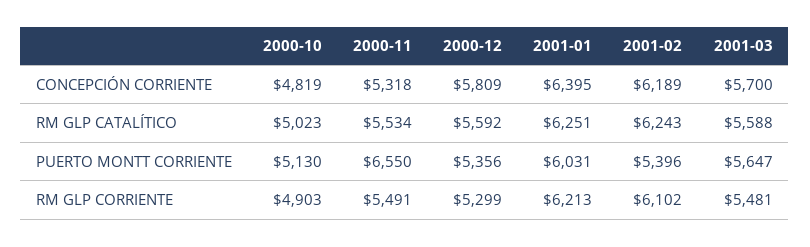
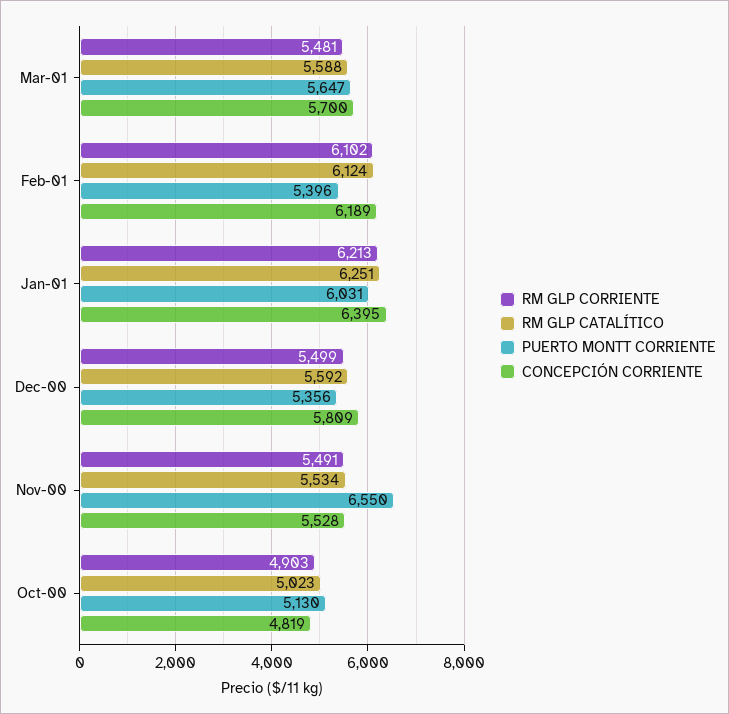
CONCEPCIÓN CORRIENTE, 2000-11: 5318 -> 5528
RM GLP CATALÍTICO, 2001-02: 6243 -> 6124
RM GLP CORRIENTE, 2000-12: 5299 -> 5499

